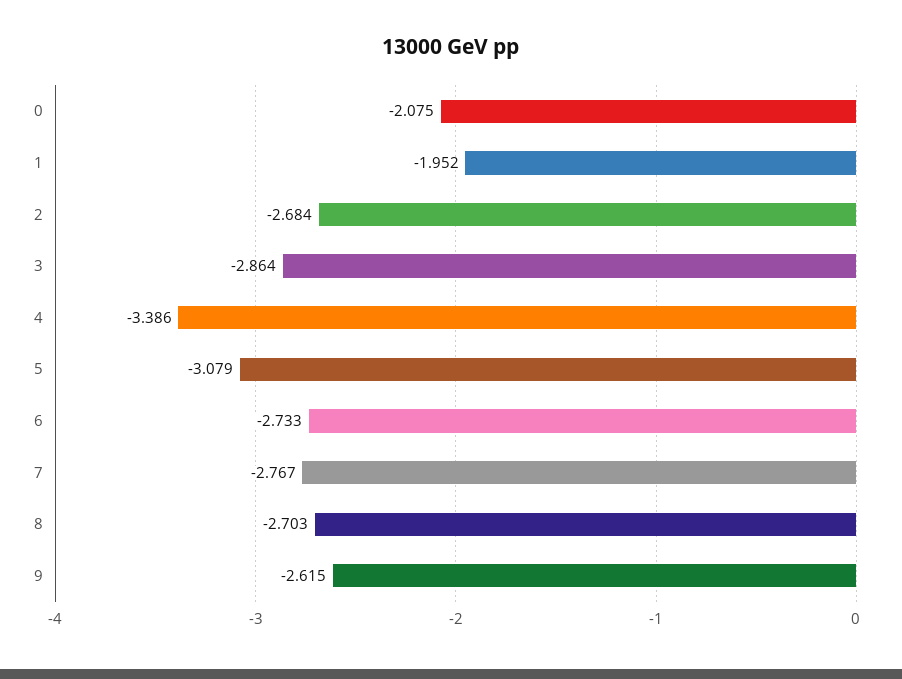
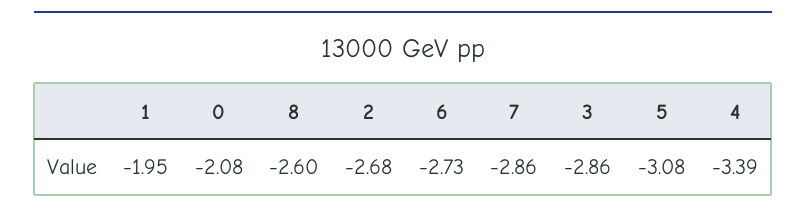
7: -2.767 -> -2.86
8: -2.703 -> -2.6
9: -2.615 -> none

